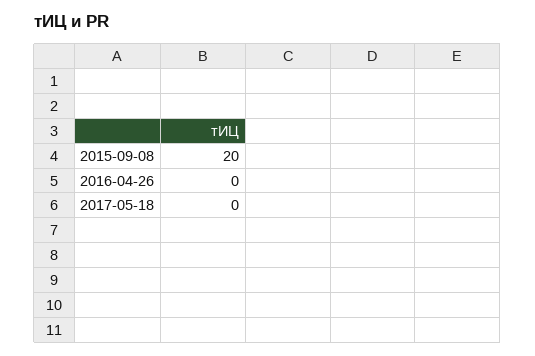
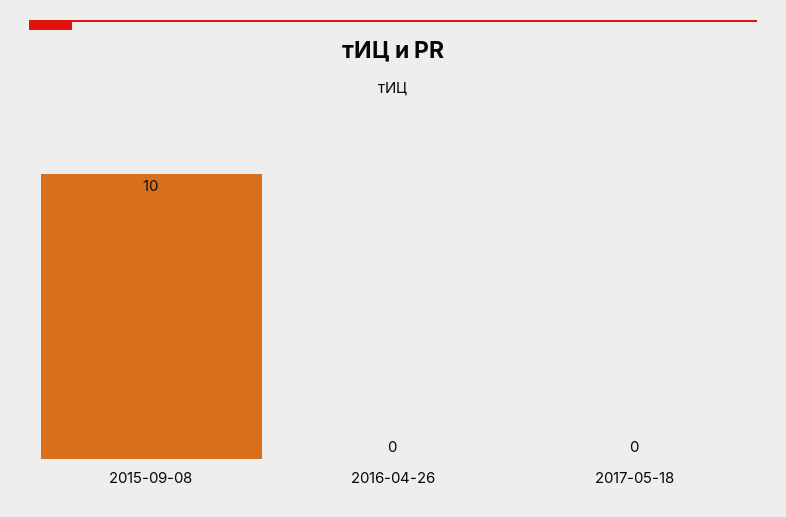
2015-09-08: 20 -> 10

